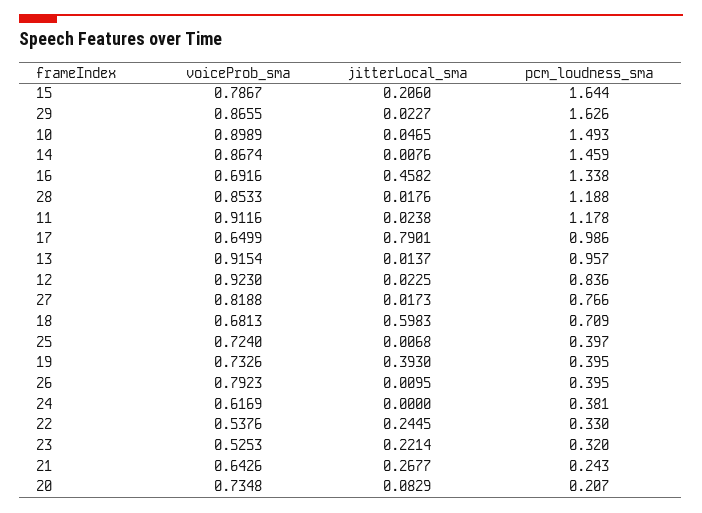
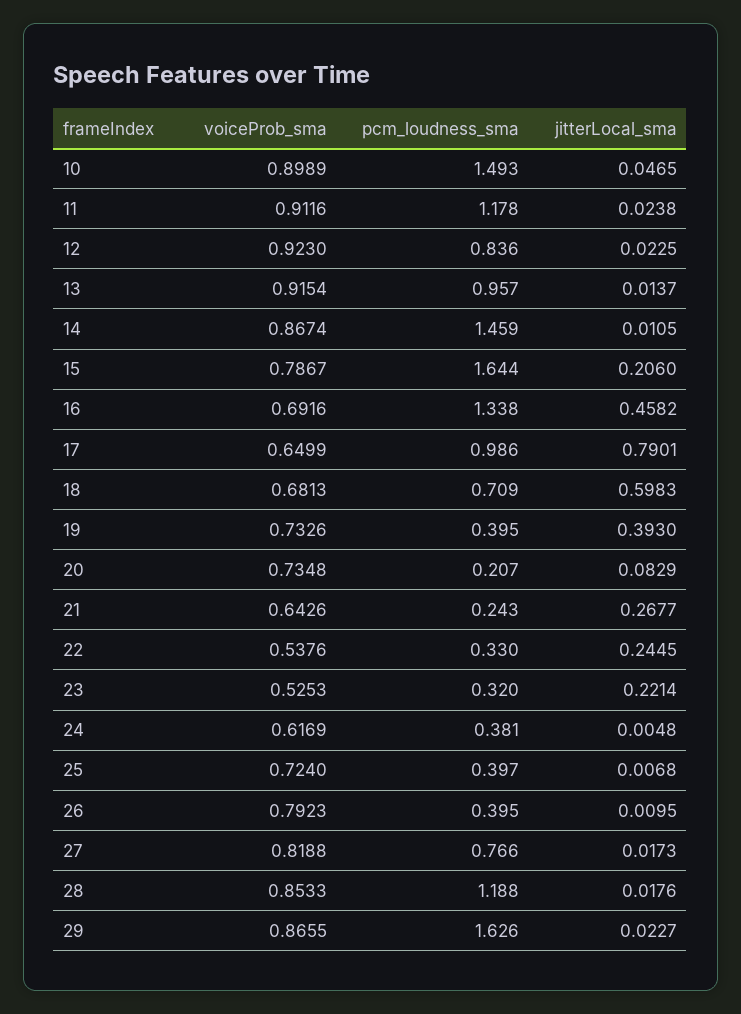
jitterLocal_sma, 14: 0.0076 -> 0.0105
jitterLocal_sma, 24: 0 -> 0.0048

